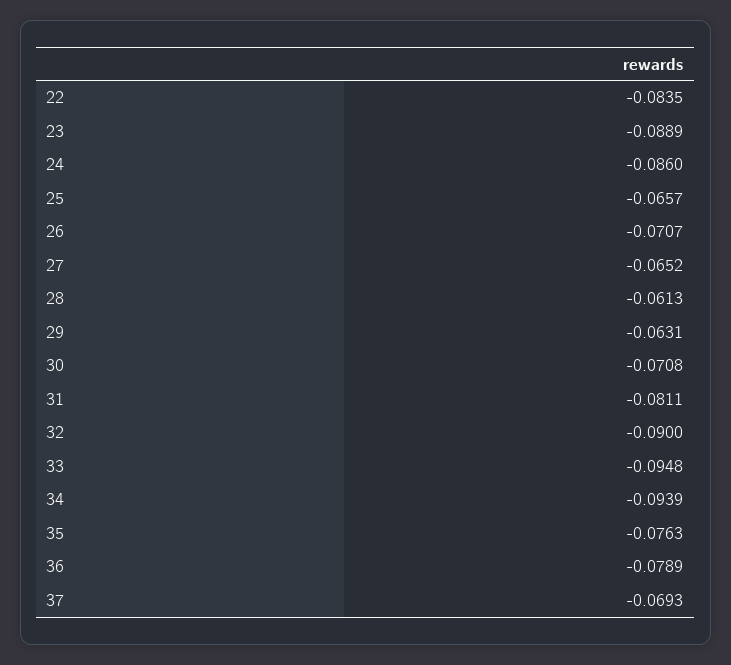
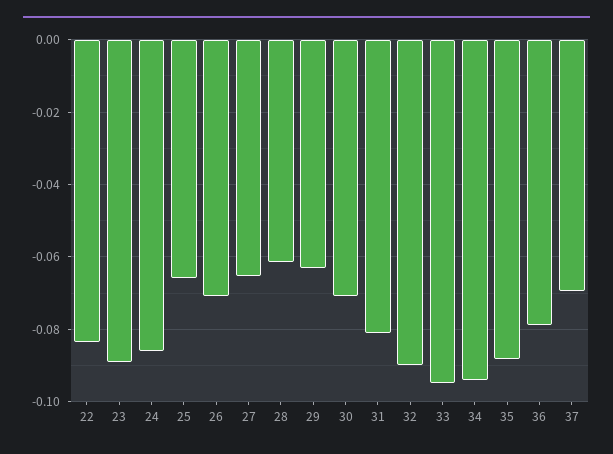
35: -0.0763 -> -0.088

